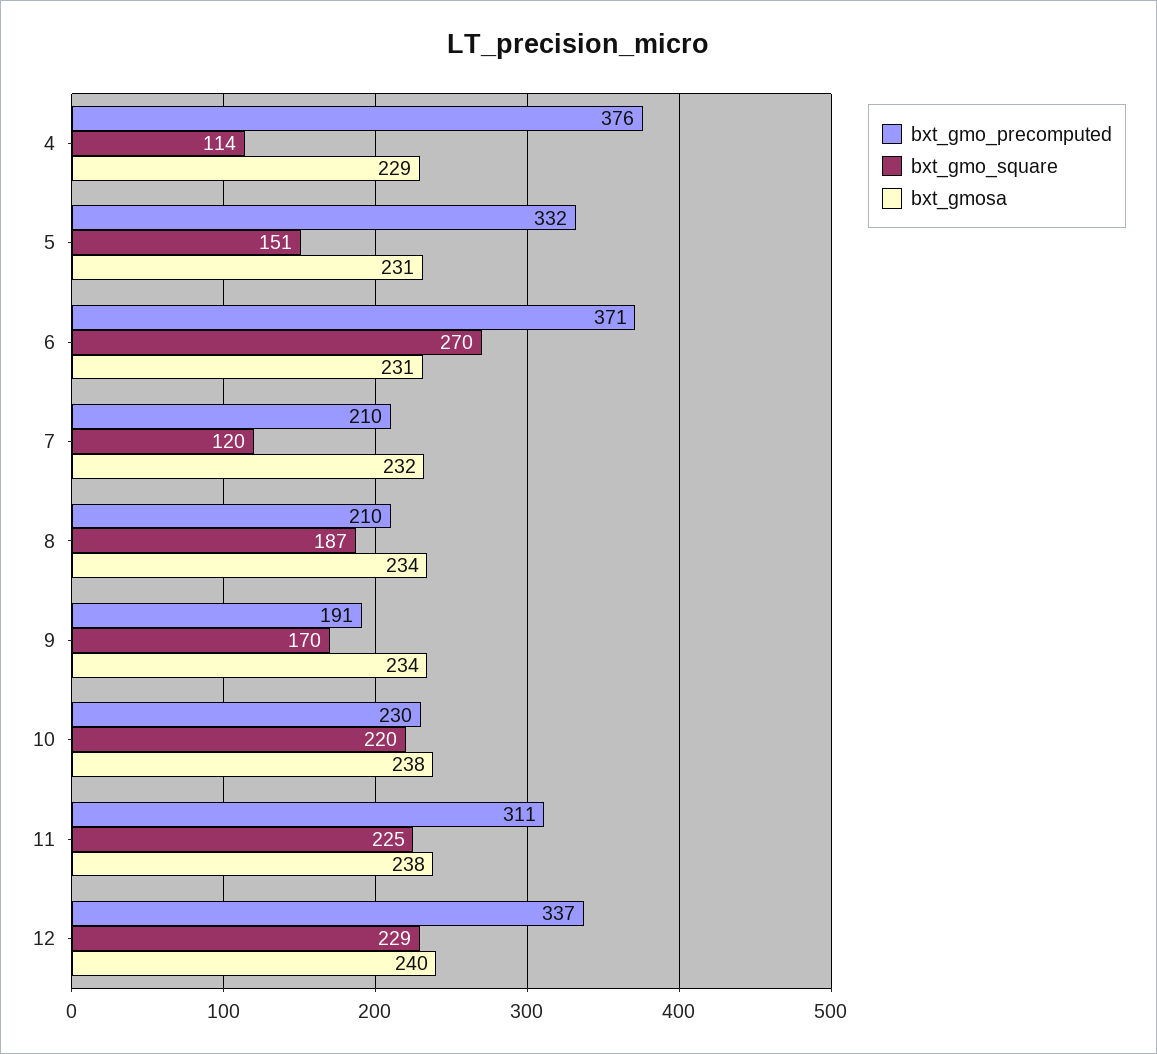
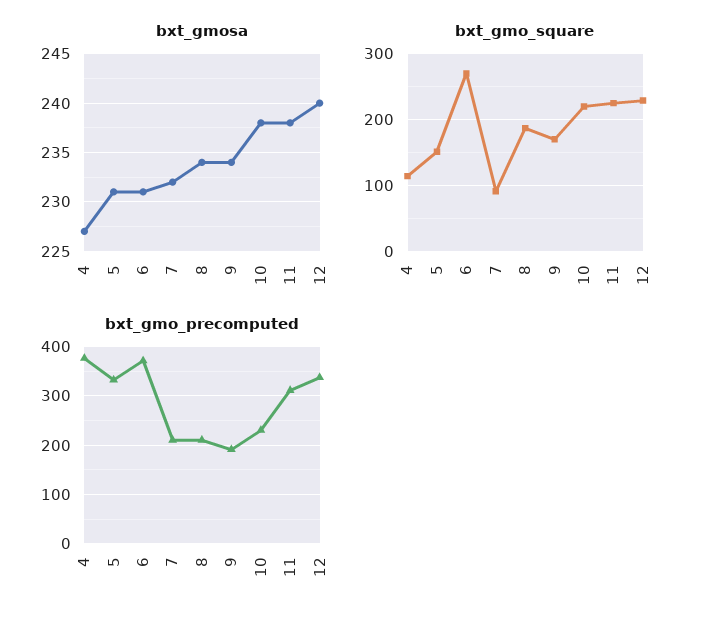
bxt_gmosa, 4: 229 -> 227
bxt_gmo_square, 7: 120 -> 90

